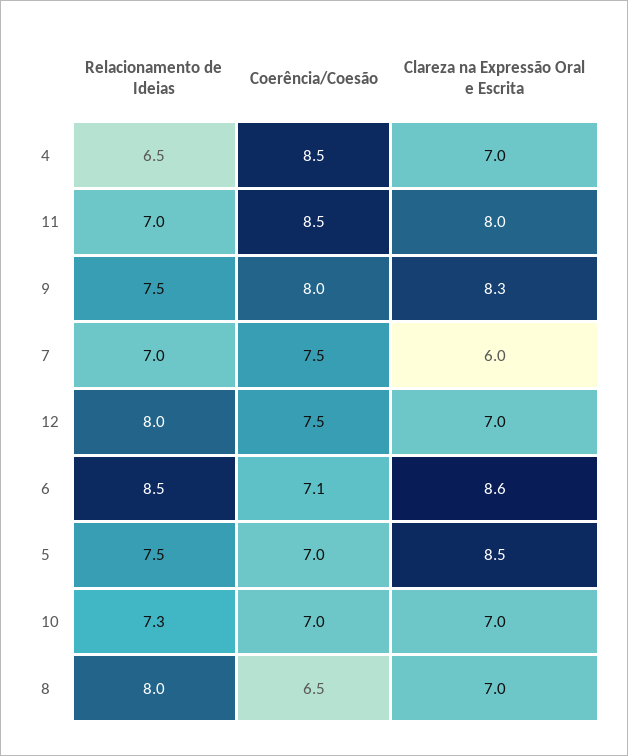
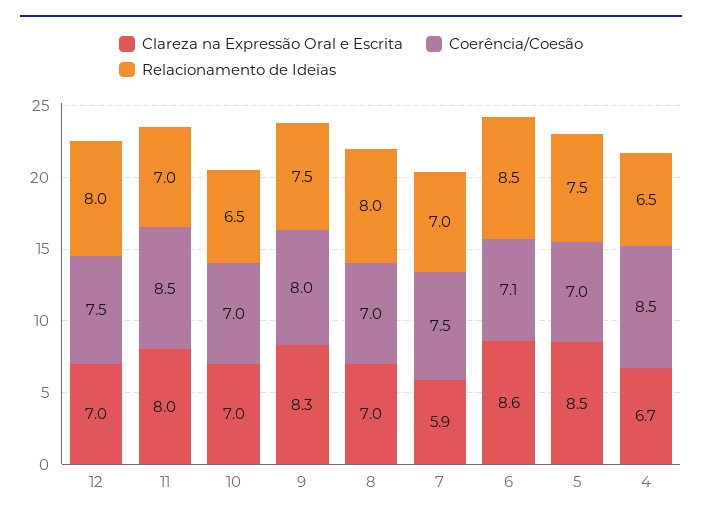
Clareza na Expressão Oral e Escrita, 4: 7 -> 6.7
Clareza na Expressão Oral e Escrita, 7: 6 -> 5.9
Relacionamento de Ideias, 10: 7.3 -> 6.5
Coerência/Coesão, 8: 6.5 -> 7

